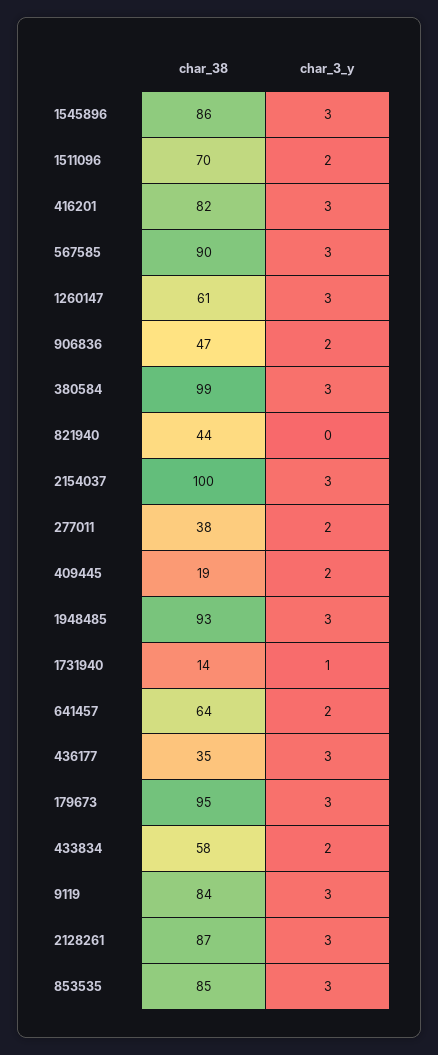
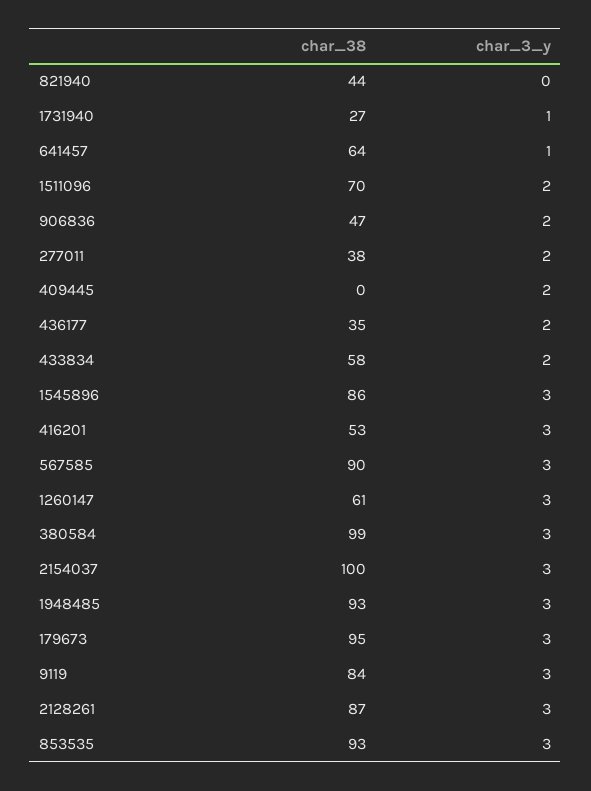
char_38, 416201: 82 -> 53
char_38, 409445: 19 -> 0
char_38, 1731940: 14 -> 27
char_3_y, 641457: 2 -> 1
char_3_y, 436177: 3 -> 2
char_38, 853535: 85 -> 93

